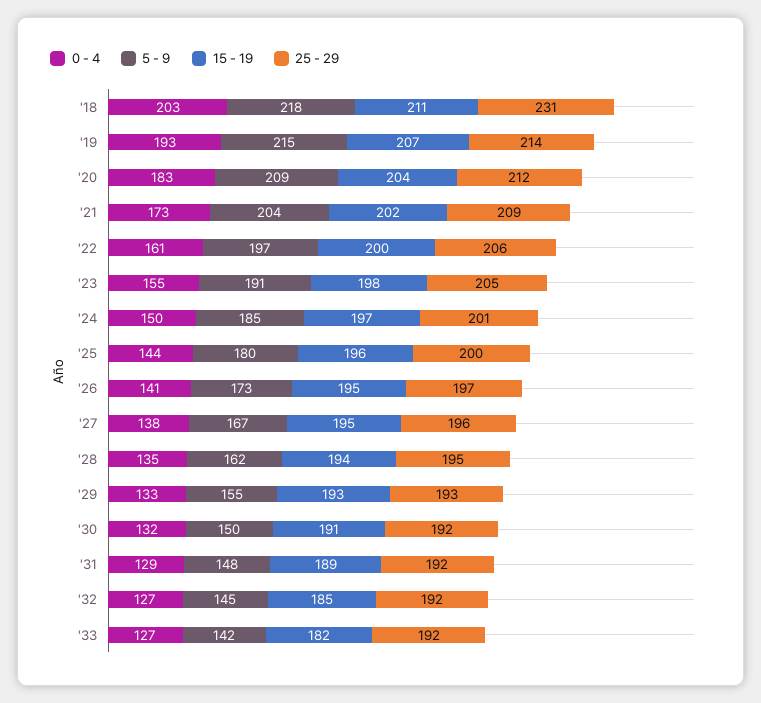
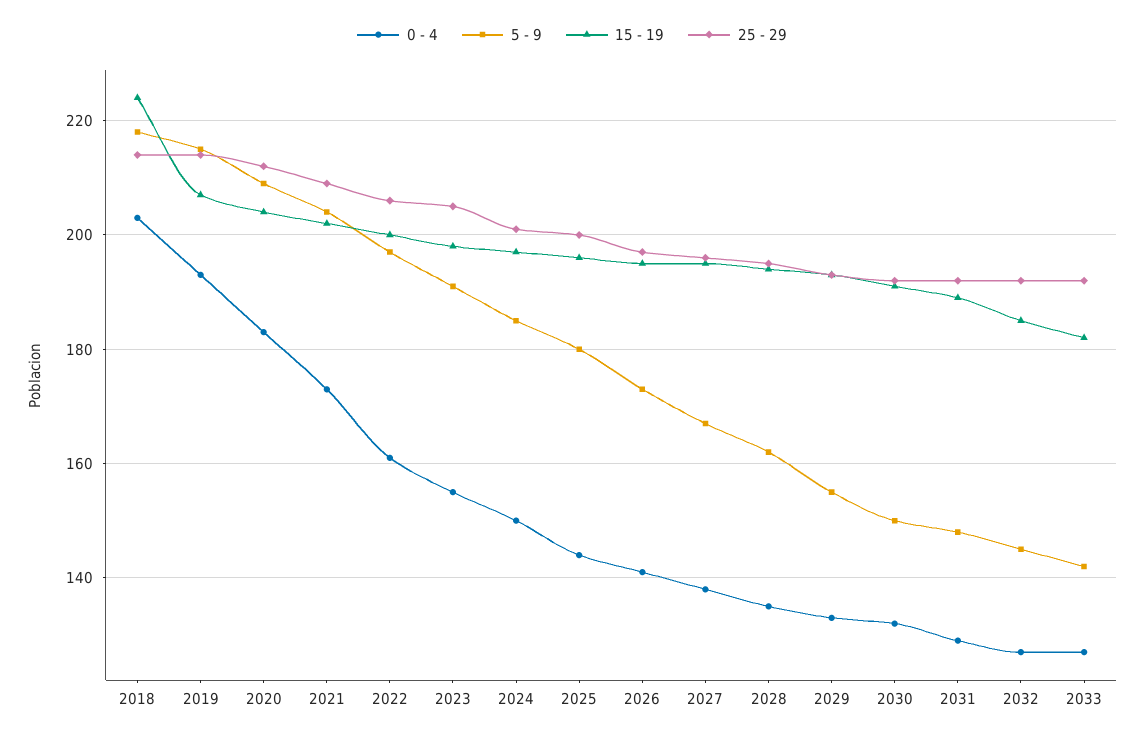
15 - 19, '18: 211 -> 225
25 - 29, '18: 231 -> 215

